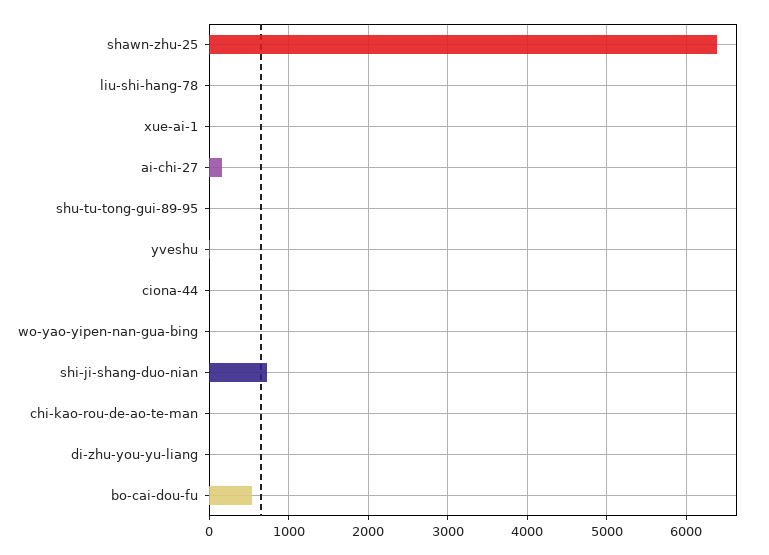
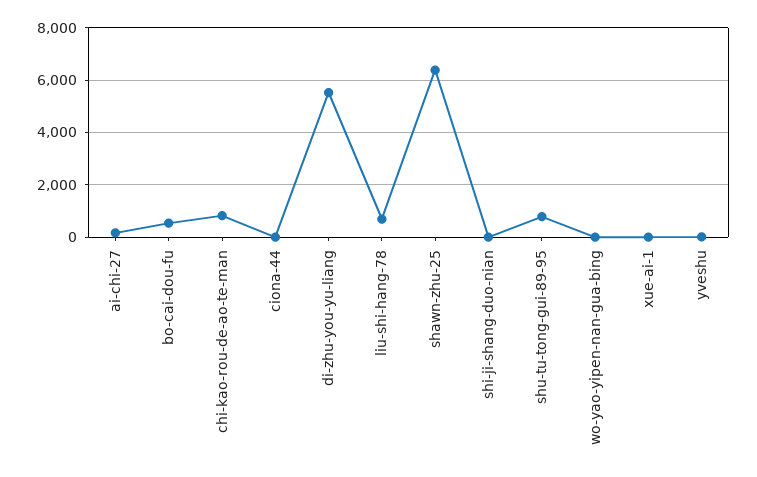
liu-shi-hang-78: 0 -> 750
shu-tu-tong-gui-89-95: 0 -> 750
shi-ji-shang-duo-nian: 700 -> 0
chi-kao-rou-de-ao-te-man: 0 -> 750
di-zhu-you-yu-liang: 0 -> 5500

